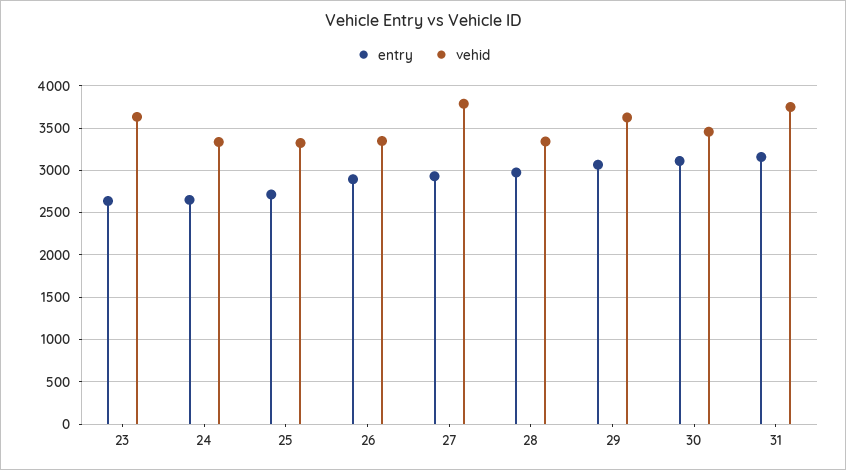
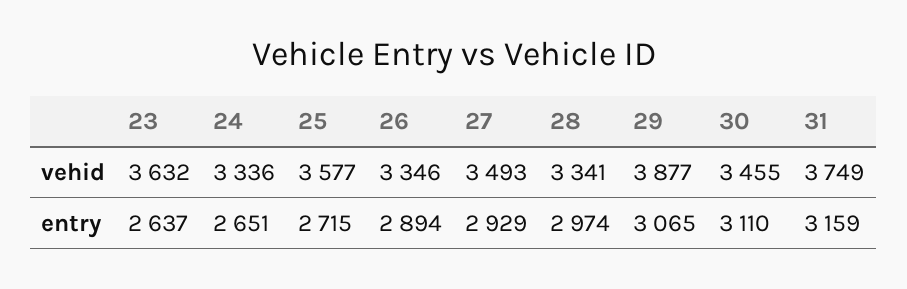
vehid, 25: 3300 -> 3577
vehid, 27: 3800 -> 3493
vehid, 29: 3600 -> 3877

